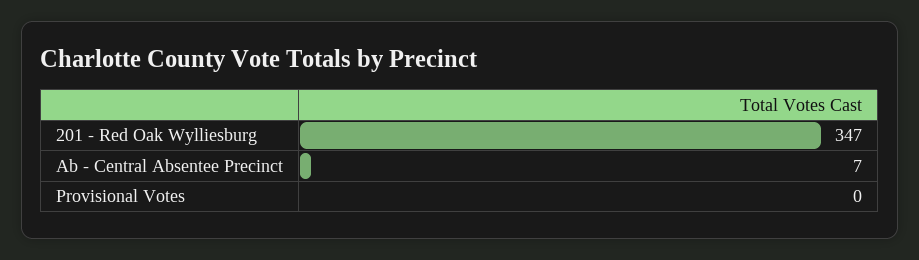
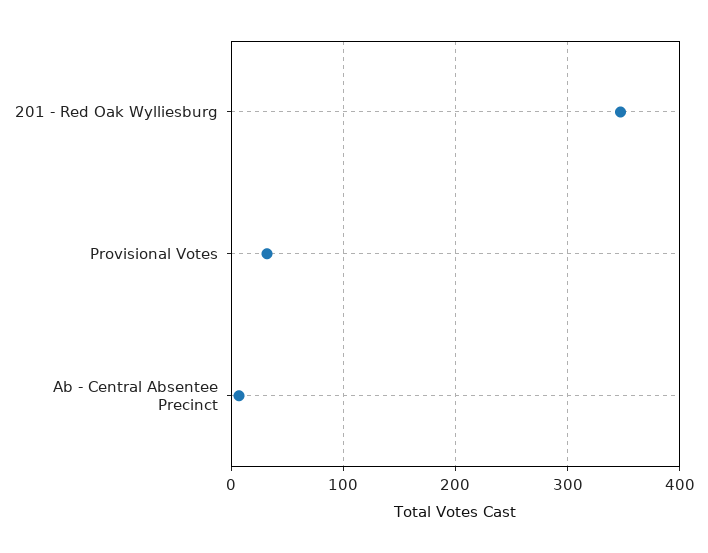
Provisional Votes: 0 -> 30

